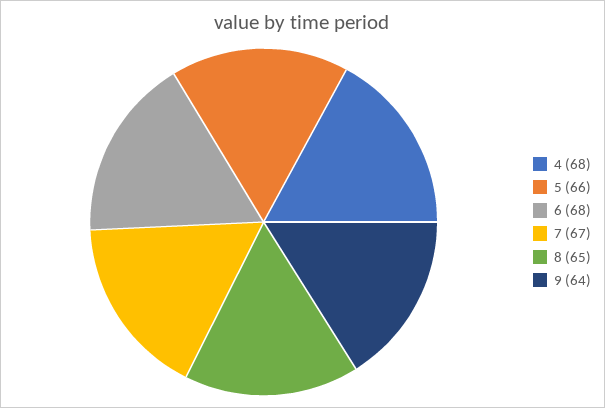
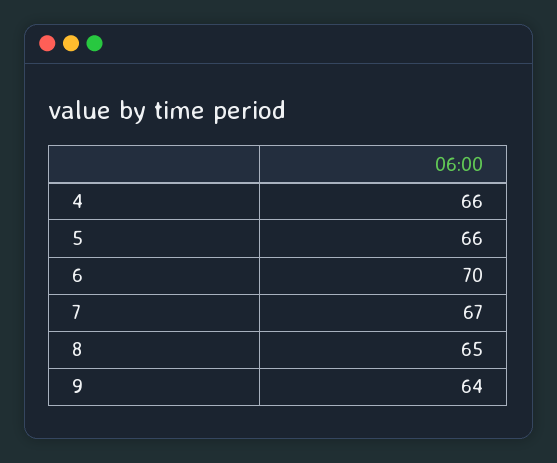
4: 68 -> 66
6: 68 -> 70

